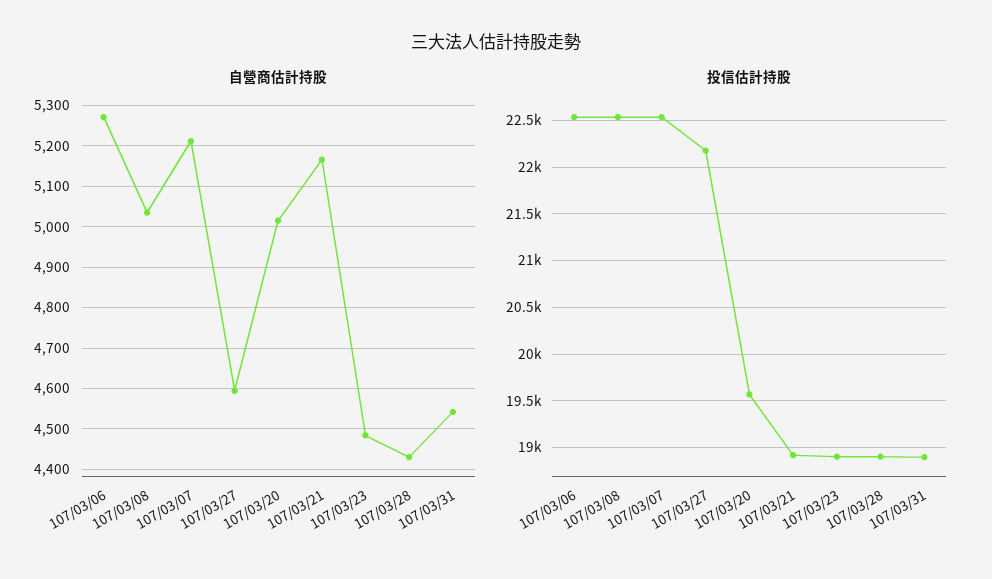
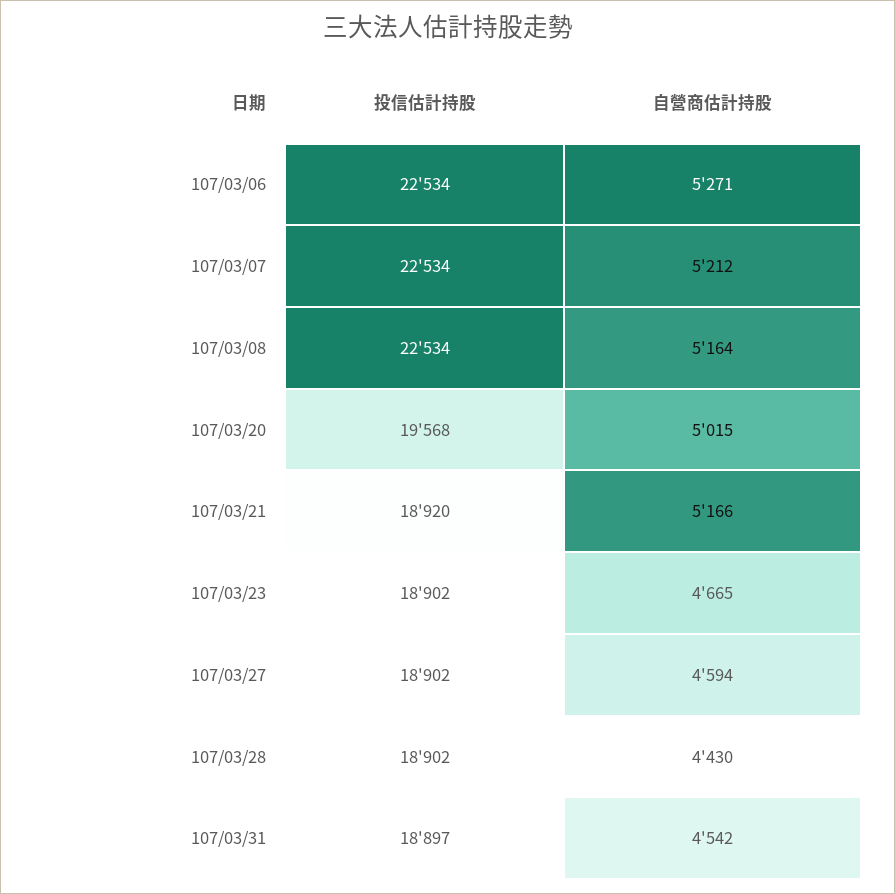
自營商估計持股, 107/03/08: 5040 -> 5164
自營商估計持股, 107/03/23: 4480 -> 4665
投信估計持股, 107/03/27: 22200 -> 18902

